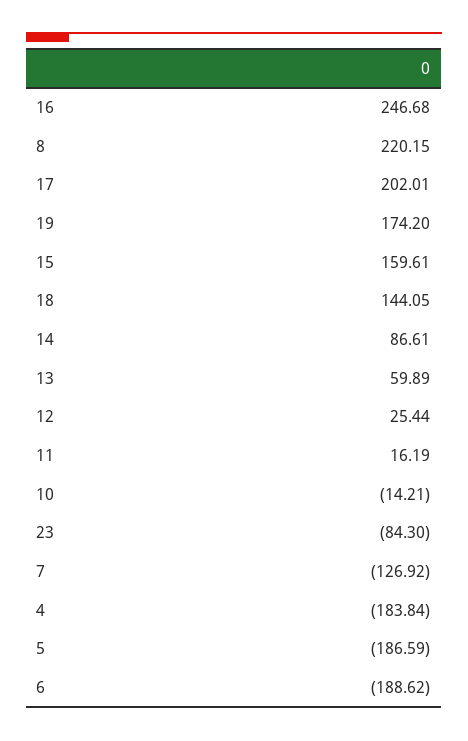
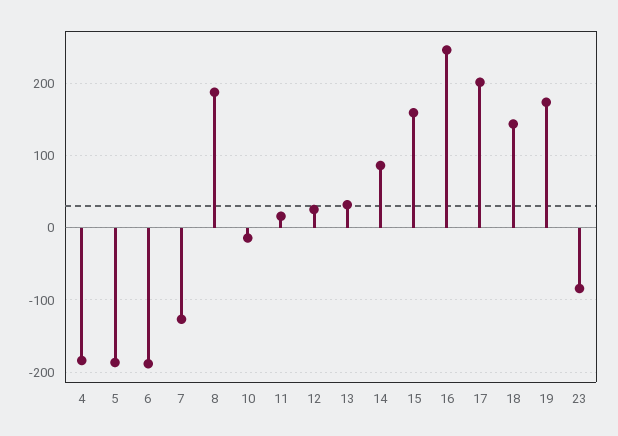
8: 220.15 -> 190
13: 59.89 -> 30

